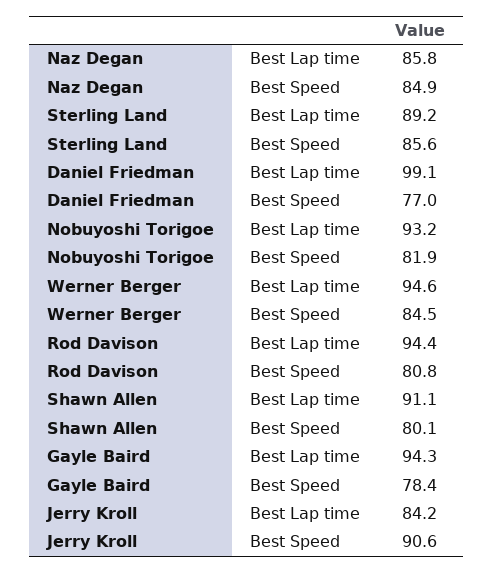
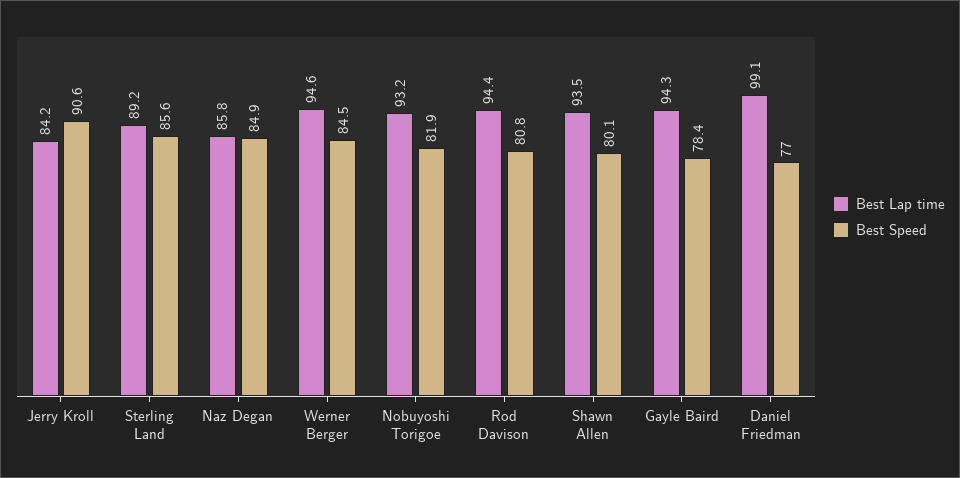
Best Lap time, Shawn Allen: 91.1 -> 93.5

